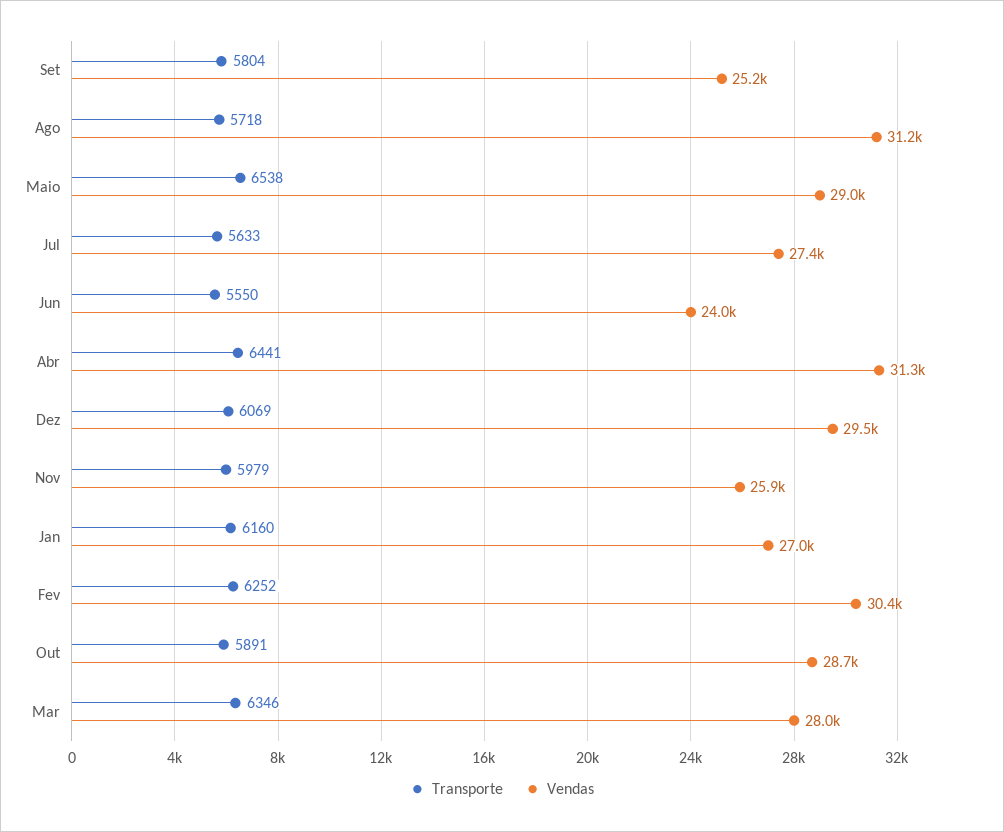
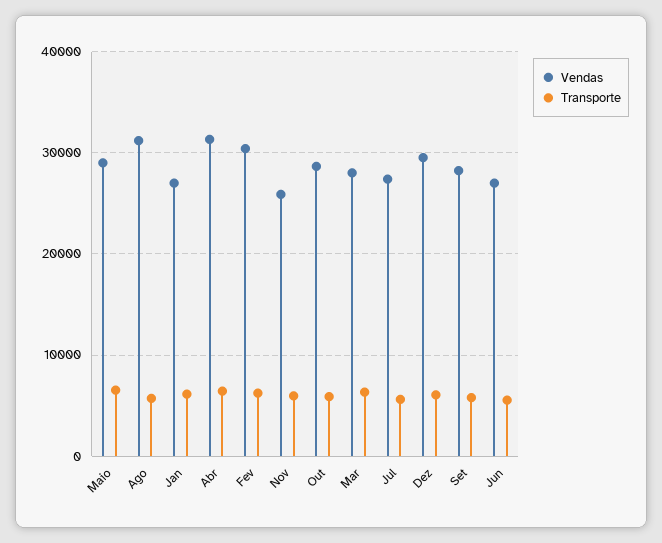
Vendas, Set: 25200 -> 28000
Vendas, Jun: 24000 -> 27000

